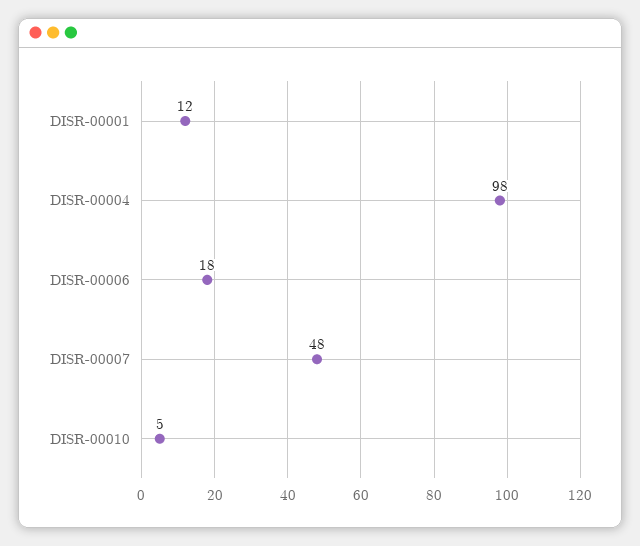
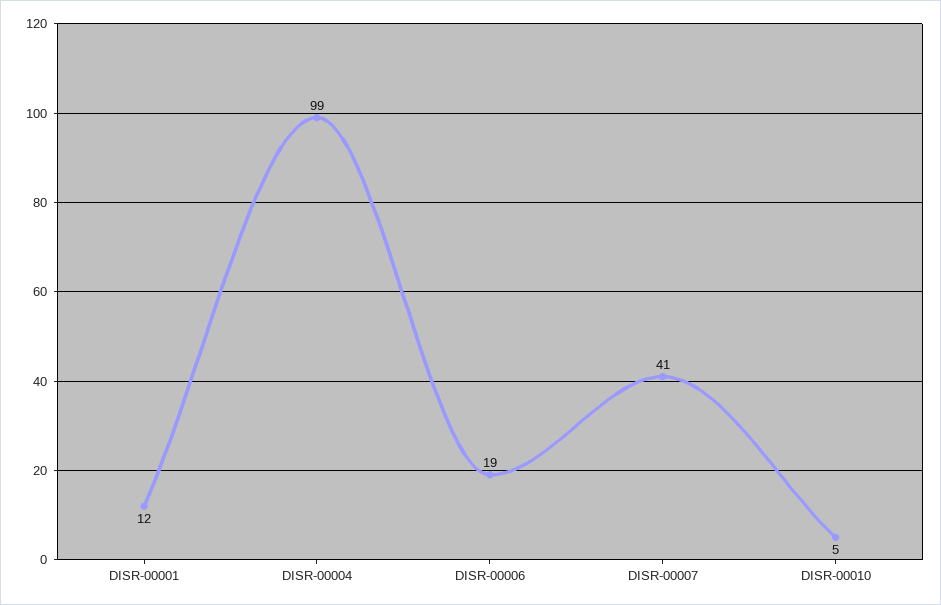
DISR-00004: 98 -> 99
DISR-00006: 18 -> 19
DISR-00007: 48 -> 41

